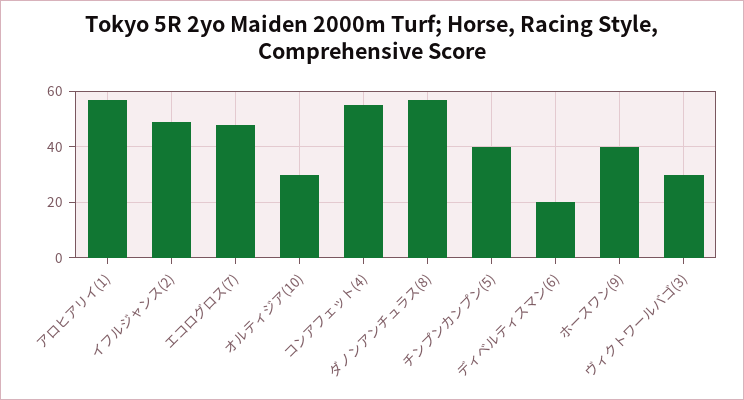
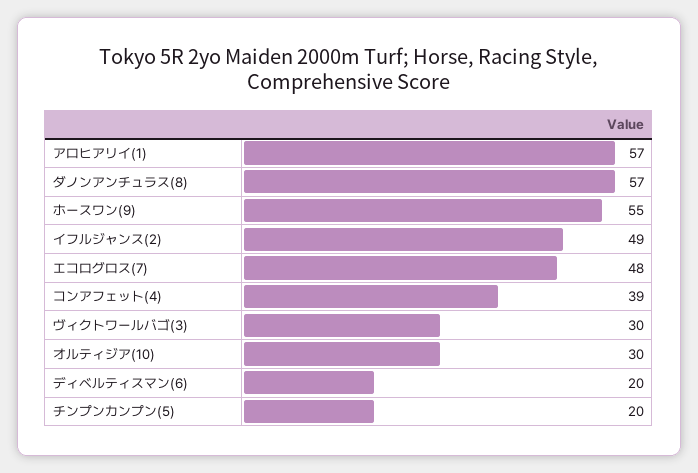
コンアフェット(4): 55 -> 39
チンプンカンプン(5): 40 -> 20
ホースワン(9): 40 -> 55

